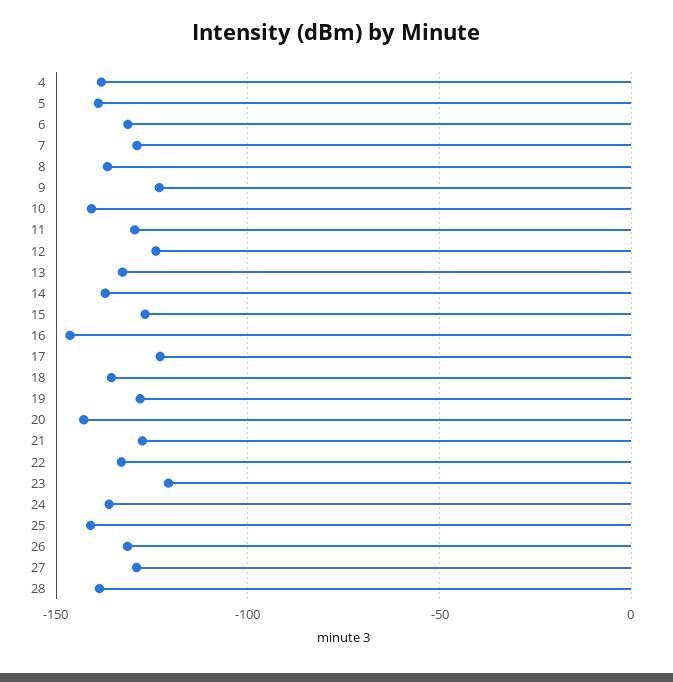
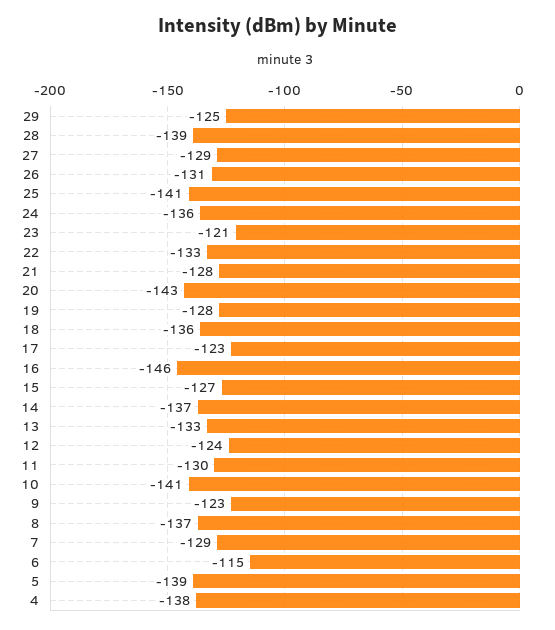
6: -130 -> -115
29: none -> -125

